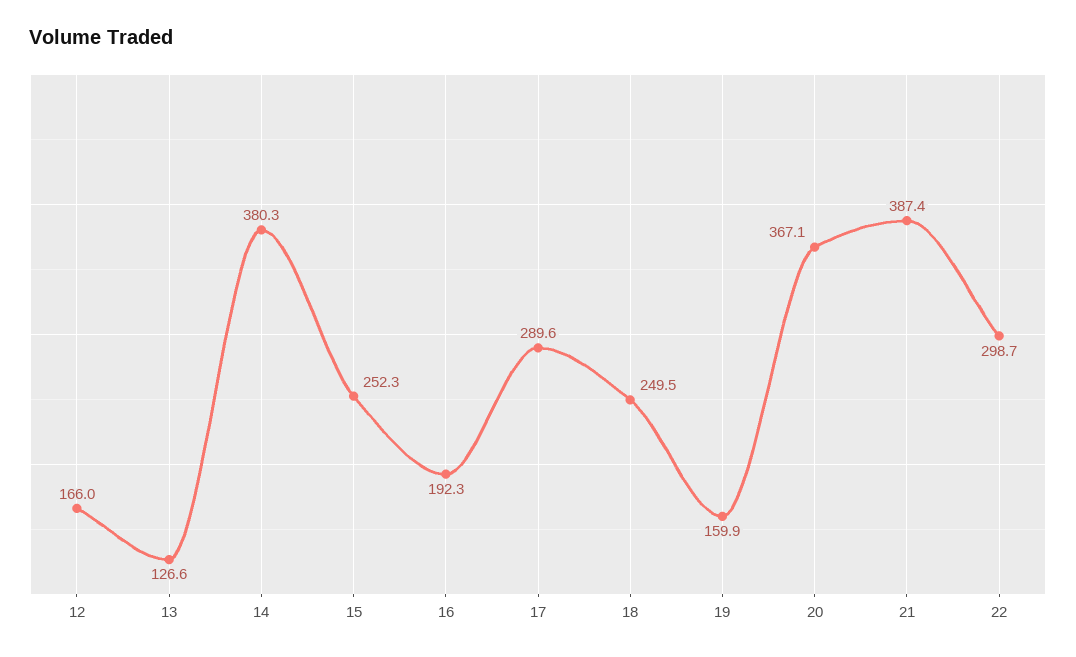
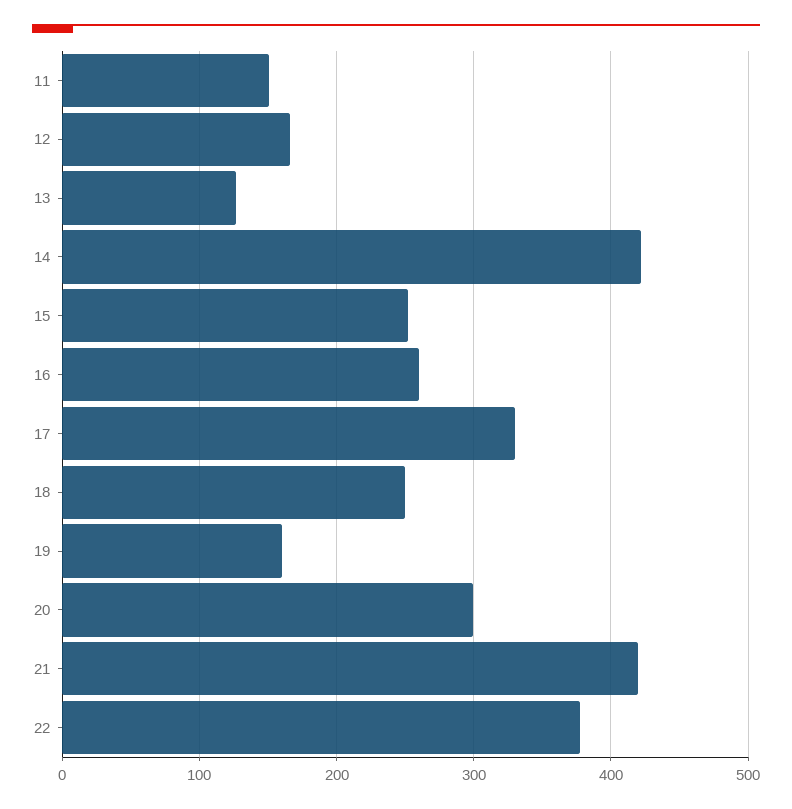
14: 380.3 -> 420
16: 192.3 -> 260
17: 289.6 -> 330
20: 367.1 -> 300
21: 387.4 -> 420
22: 298.7 -> 380
11: none -> 150

